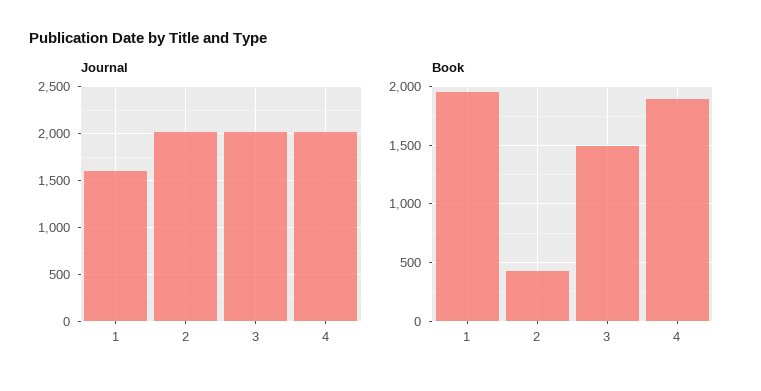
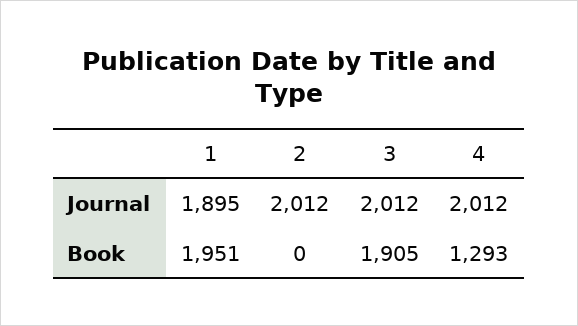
Journal, 1: 1600 -> 1895
Book, 2: 400 -> 0
Book, 3: 1500 -> 1905
Book, 4: 1900 -> 1293

